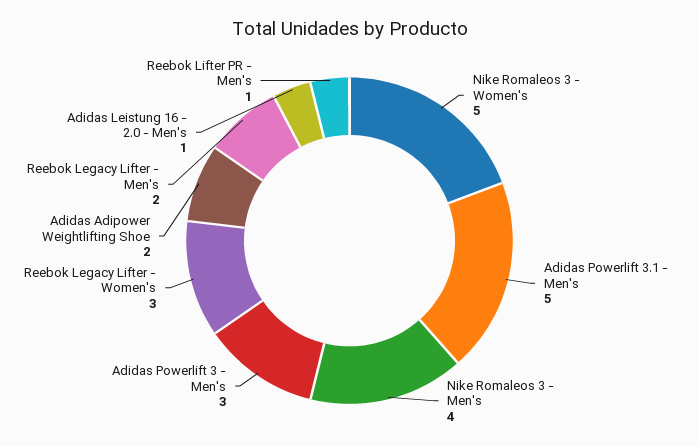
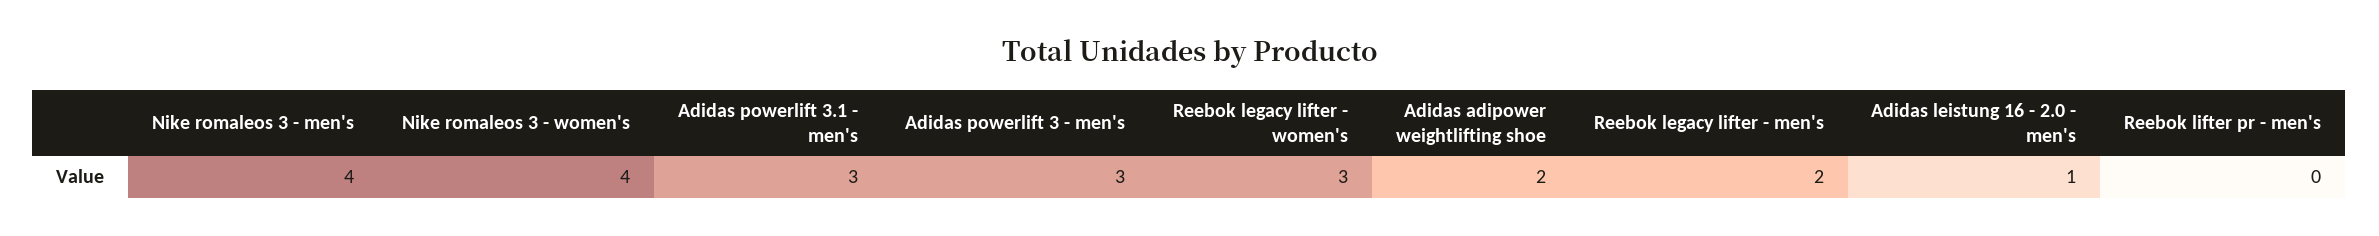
Nike Romaleos 3 - Women's: 5 -> 4
Adidas Powerlift 3.1 - Men's: 5 -> 3
Reebok Lifter PR - Men's: 1 -> 0

